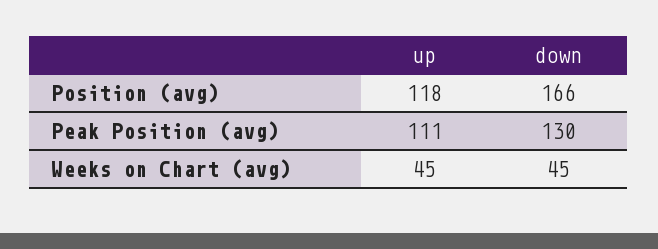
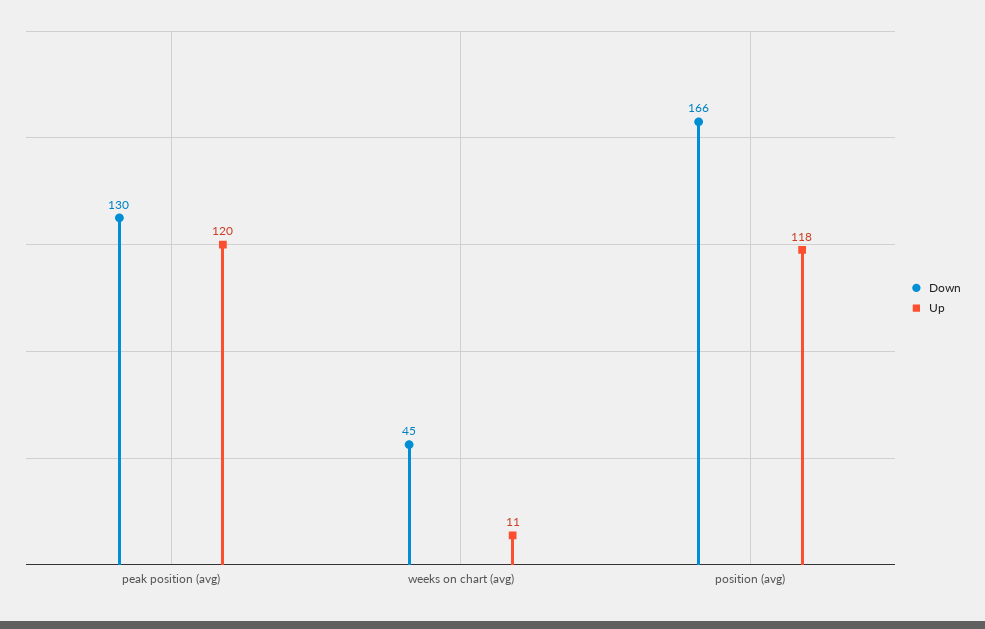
up, Peak Position (avg): 111 -> 120
up, Weeks on Chart (avg): 45 -> 11

